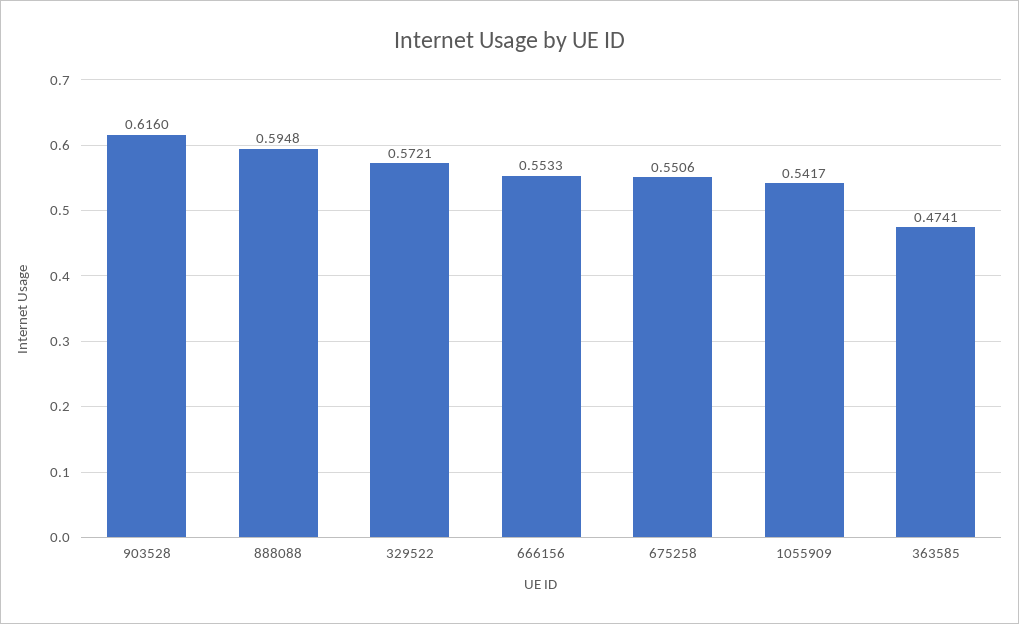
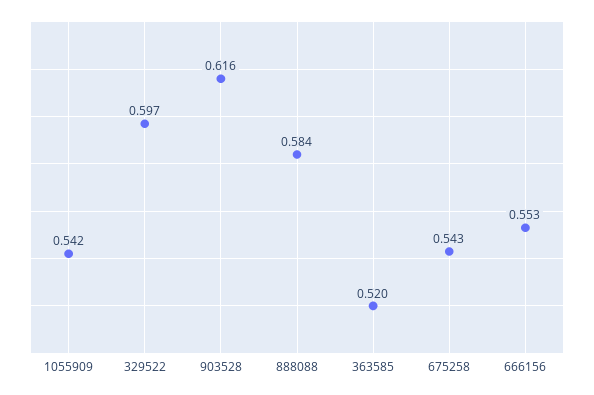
888088: 0.5948 -> 0.584
329522: 0.5721 -> 0.597
675258: 0.5506 -> 0.543
363585: 0.4741 -> 0.52

